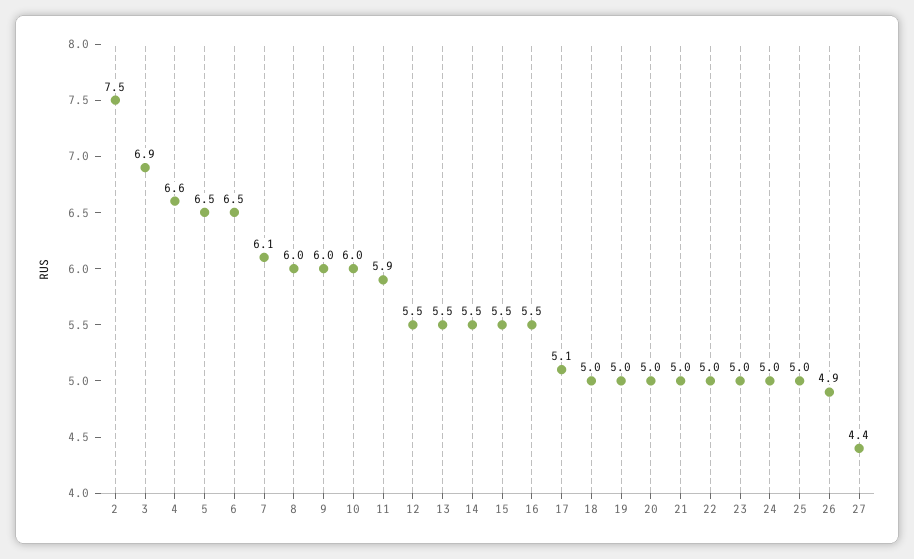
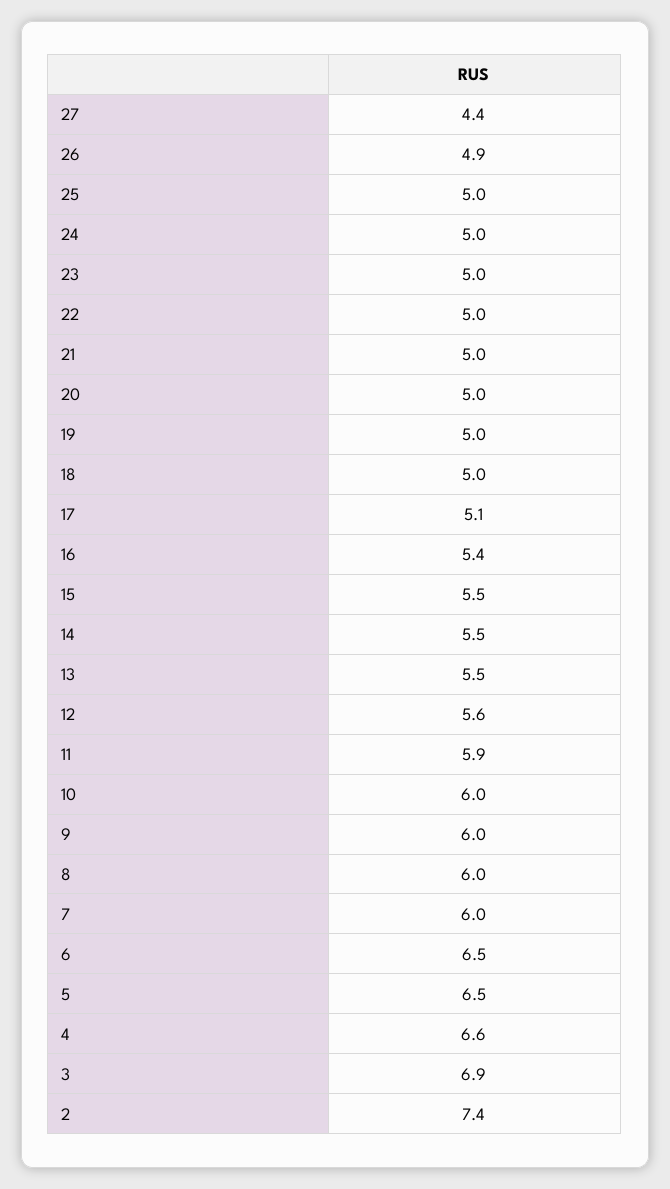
2: 7.5 -> 7.4
7: 6.1 -> 6
12: 5.5 -> 5.6
16: 5.5 -> 5.4

